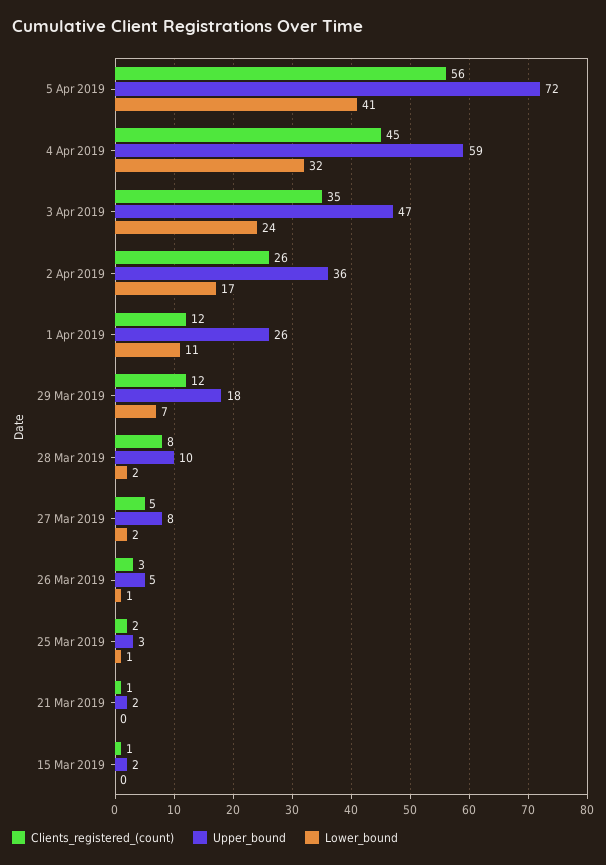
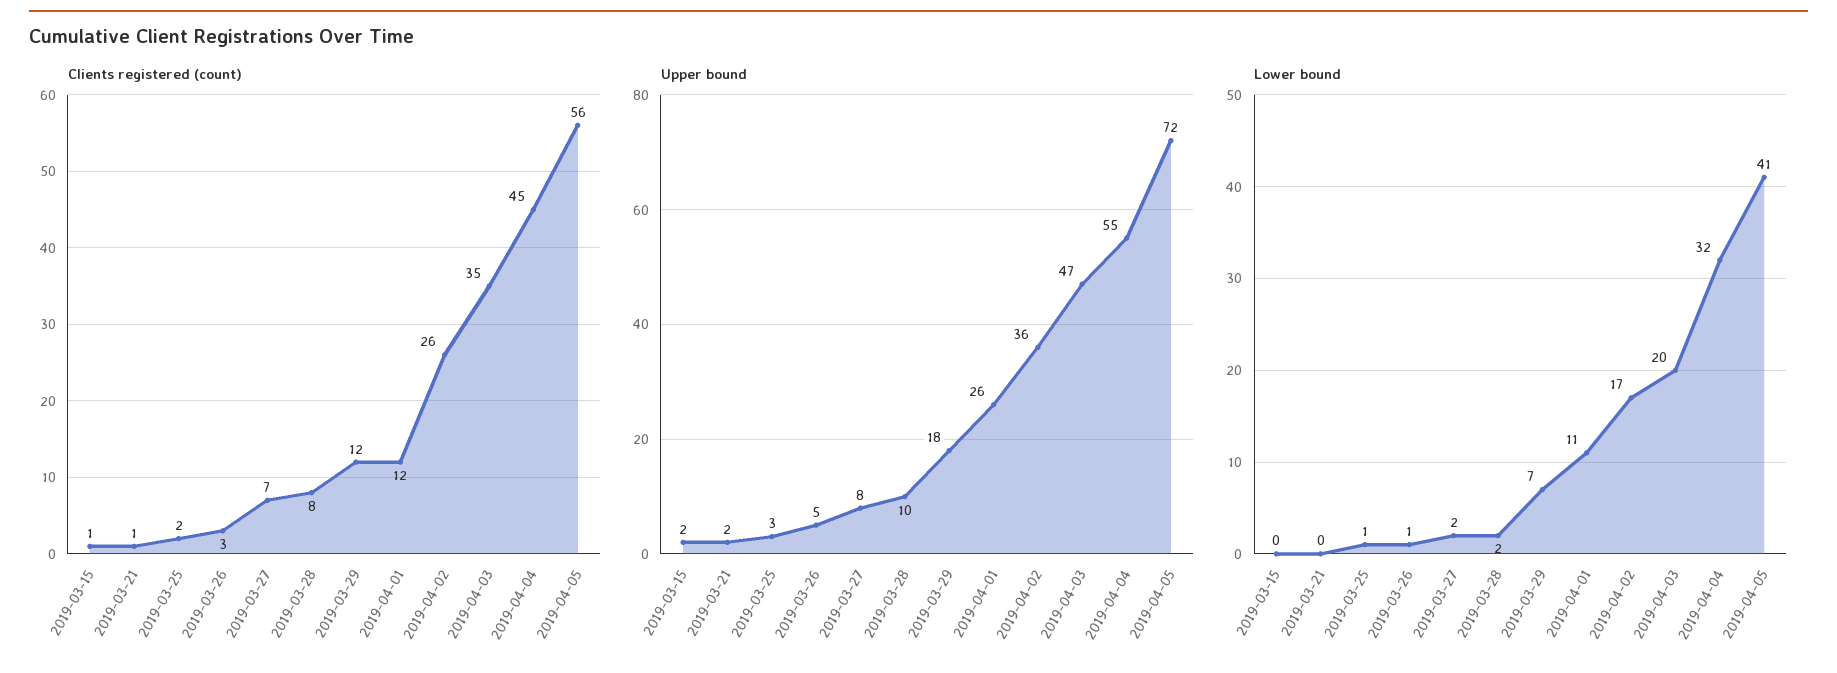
Upper_bound, 4 Apr 2019: 59 -> 55
Lower_bound, 3 Apr 2019: 24 -> 20
Clients_registered_(count), 27 Mar 2019: 5 -> 7

